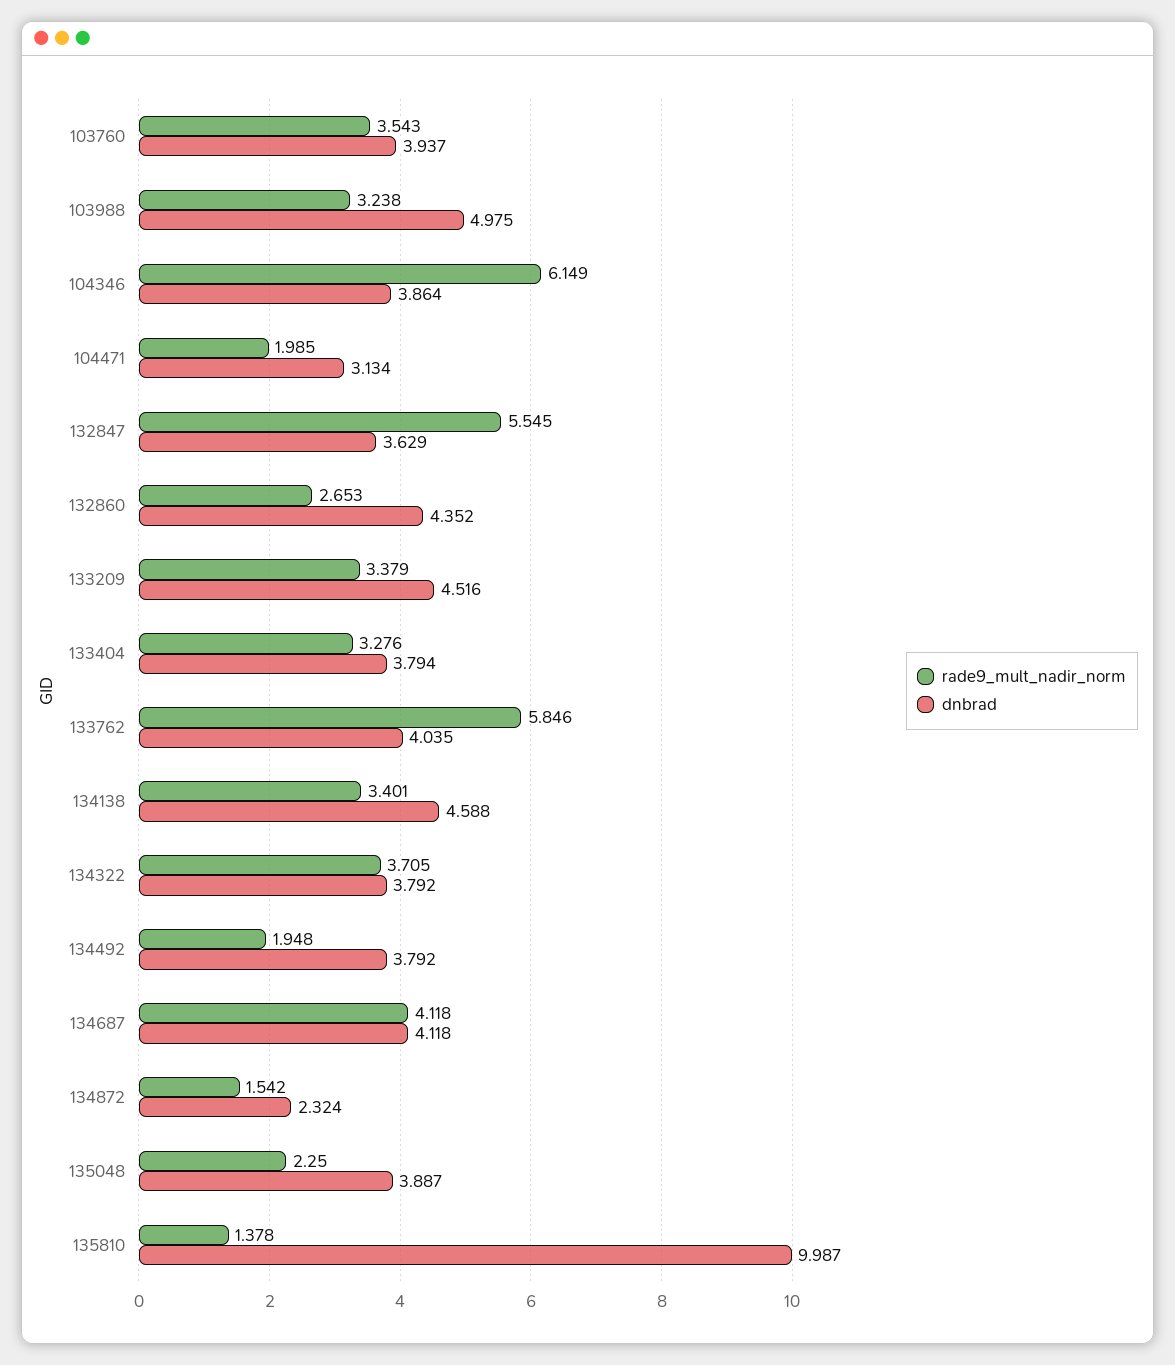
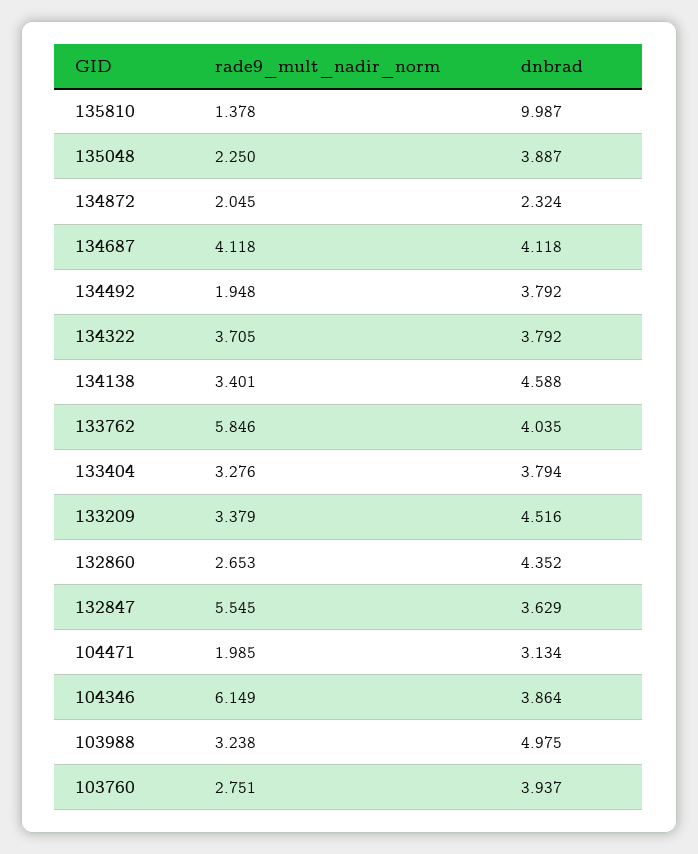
rade9_mult_nadir_norm, 103760: 3.543 -> 2.751
rade9_mult_nadir_norm, 134872: 1.542 -> 2.045

